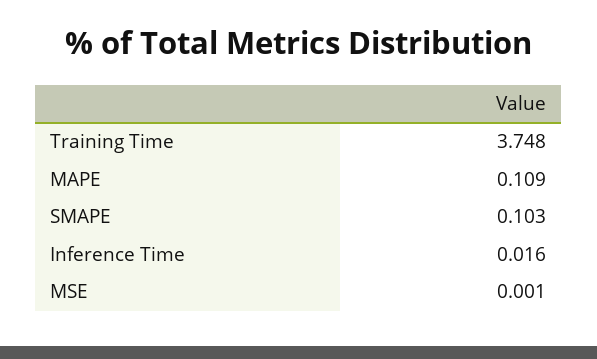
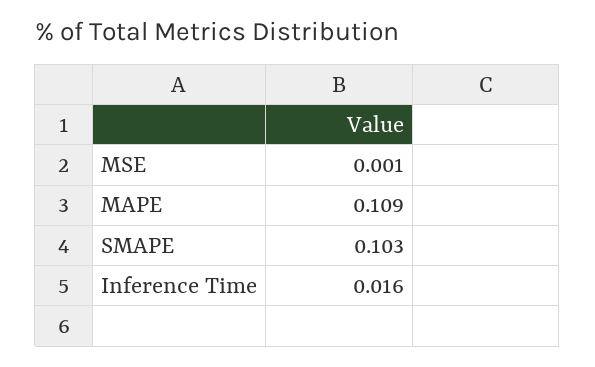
Training Time: 3.748 -> none

